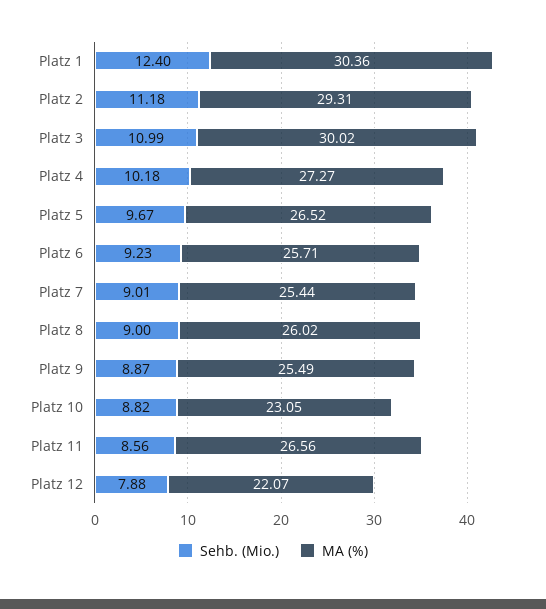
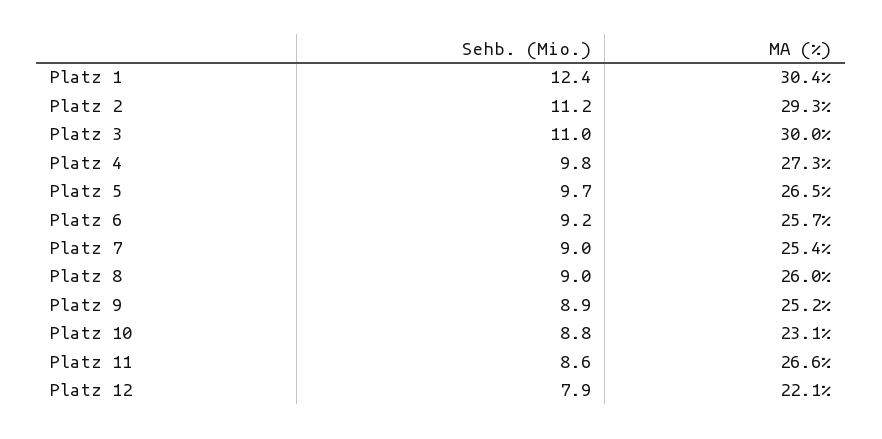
Sehb. (Mio.), Platz 4: 10.18 -> 9.8
MA (%), Platz 9: 25.49 -> 25.2

